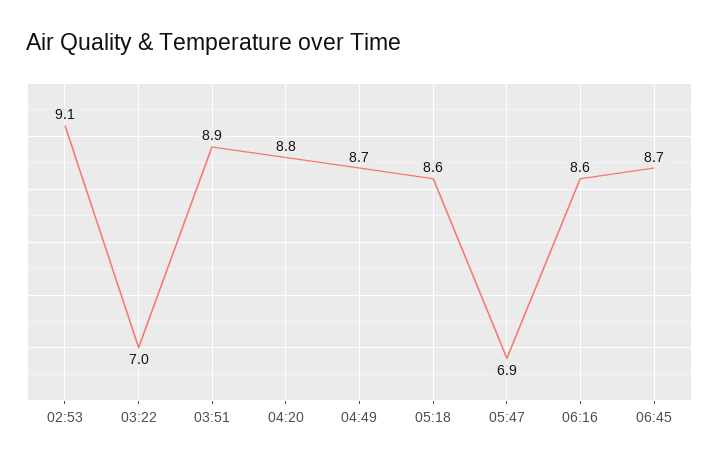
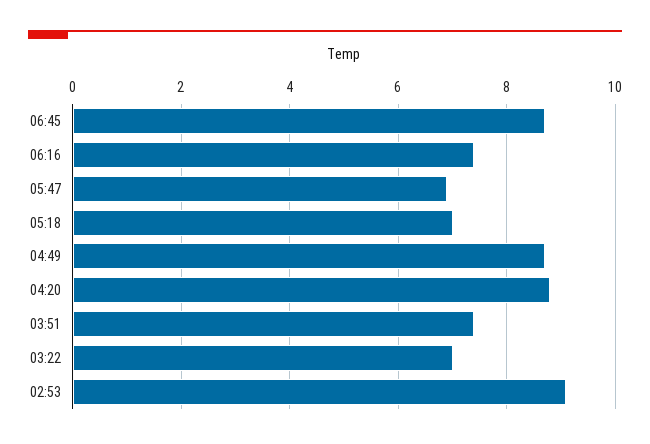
03:51: 8.9 -> 7.5
05:18: 8.6 -> 7
06:16: 8.6 -> 7.5

